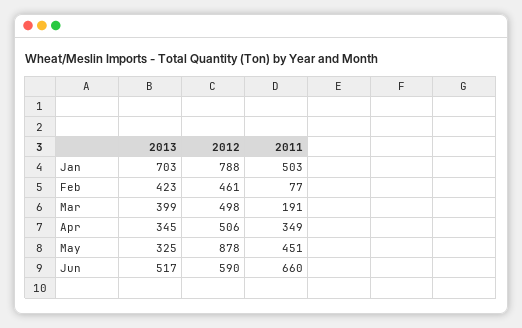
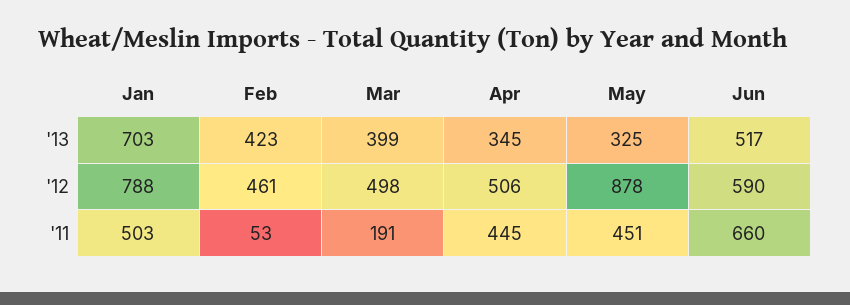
2011, Feb: 77 -> 53
2011, Apr: 349 -> 445

